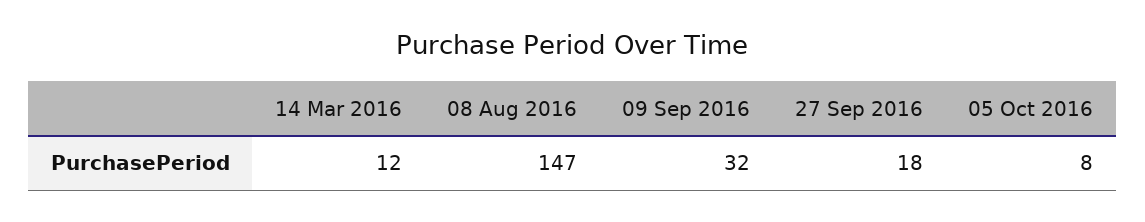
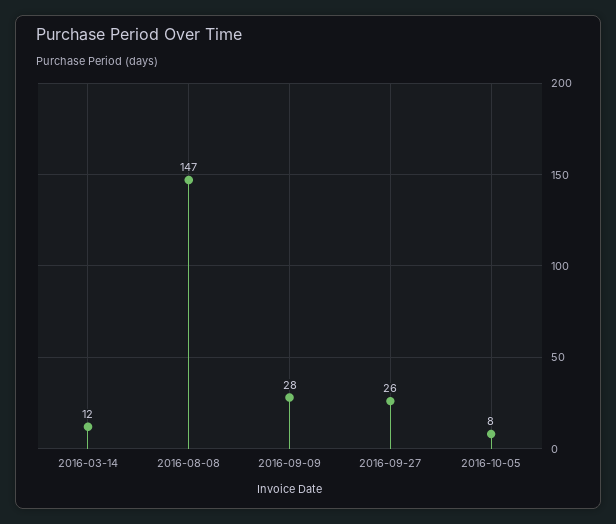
09 Sep 2016: 32 -> 28
27 Sep 2016: 18 -> 26

